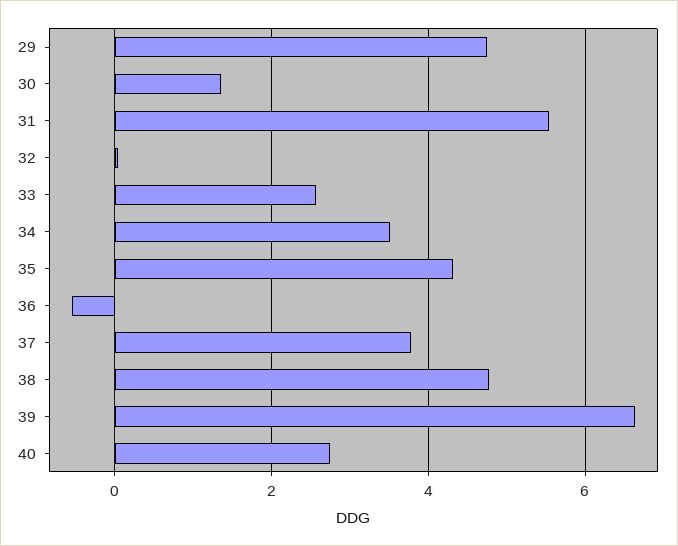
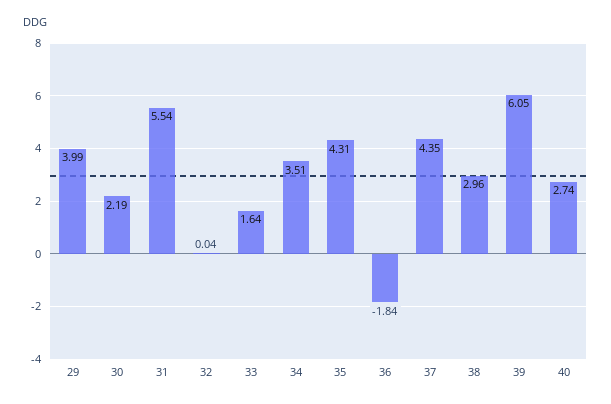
29: 4.8 -> 3.99
30: 1.4 -> 2.19
33: 2.6 -> 1.64
36: -0.6 -> -1.84
37: 3.8 -> 4.35
38: 4.8 -> 2.96
39: 6.6 -> 6.05

